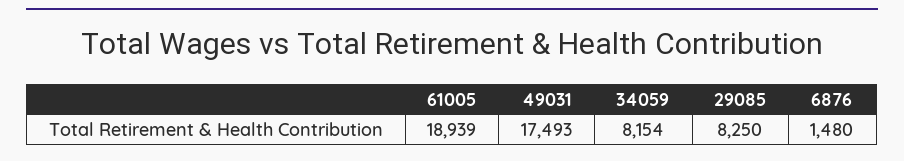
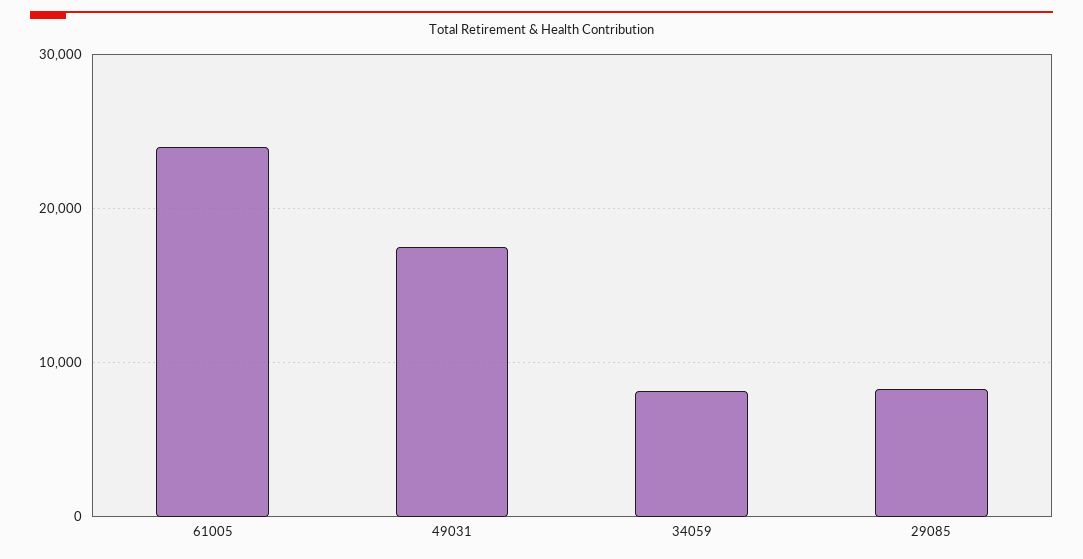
61005: 18939 -> 24000
6876: 1480 -> none

